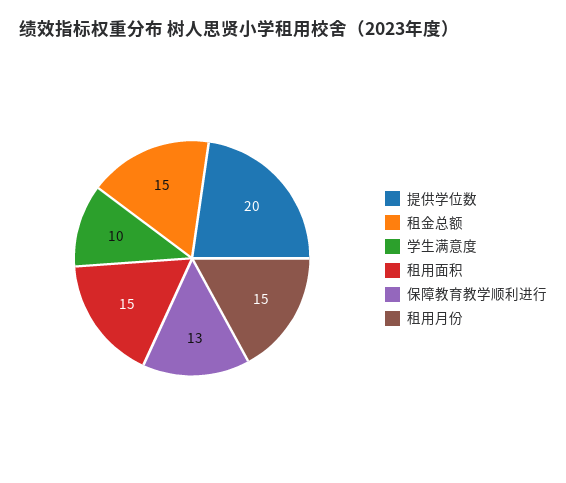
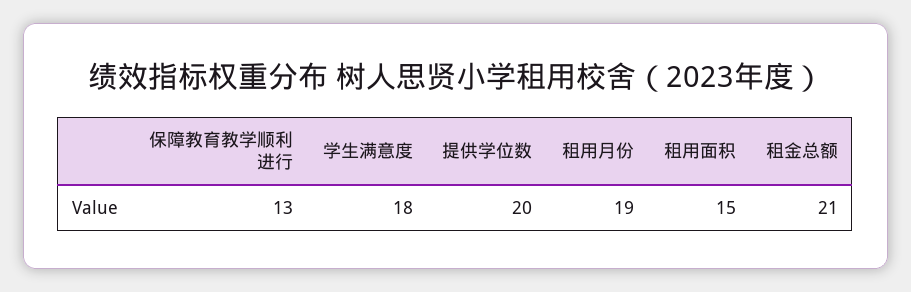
租金总额: 15 -> 21
学生满意度: 10 -> 18
租用月份: 15 -> 19

